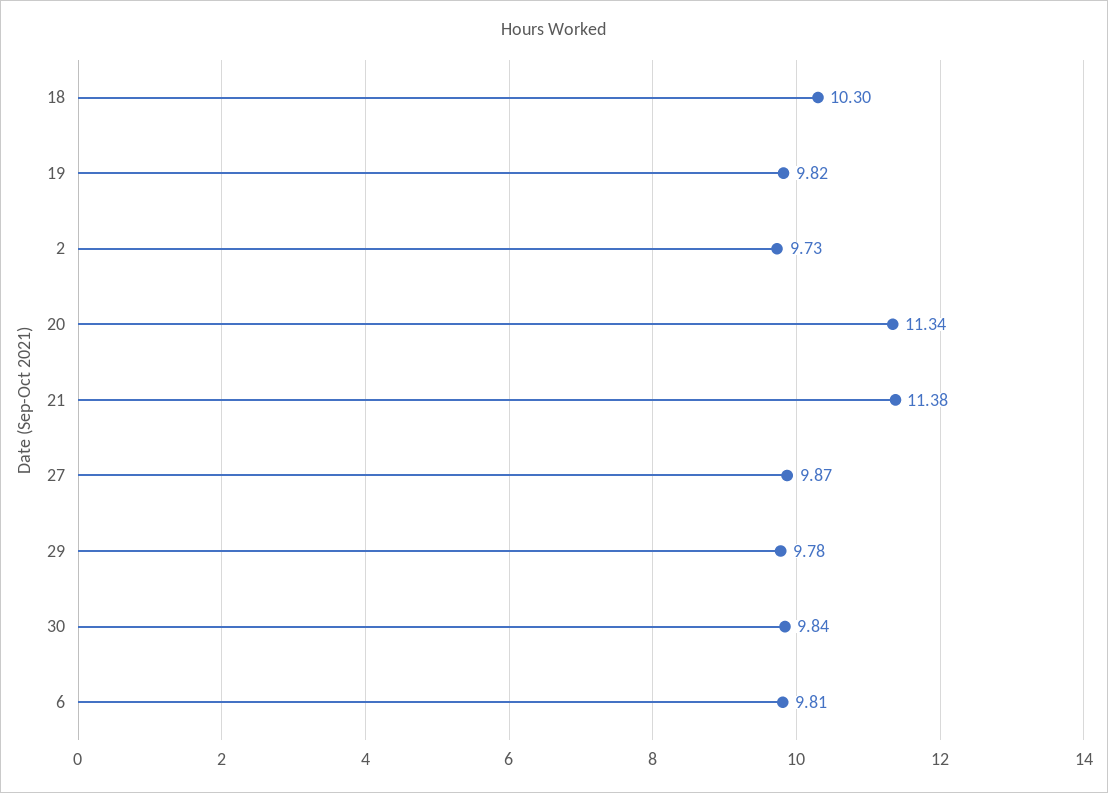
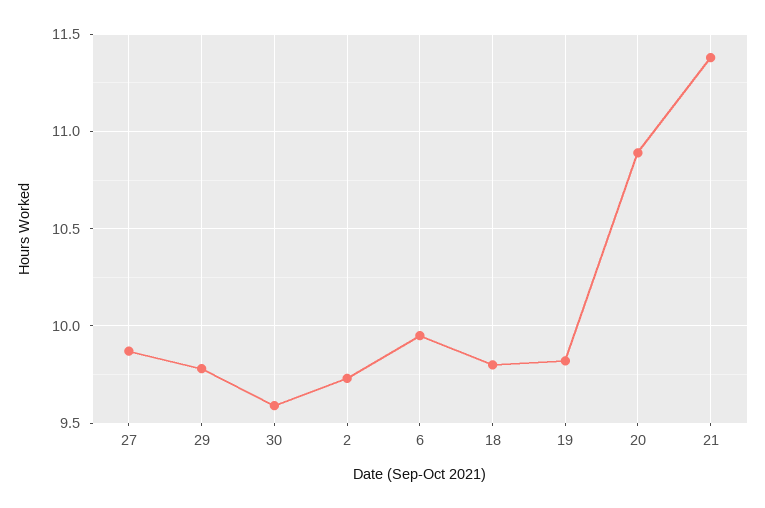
18: 10.3 -> 9.8
20: 11.34 -> 10.9
30: 9.84 -> 9.6
6: 9.81 -> 9.95

